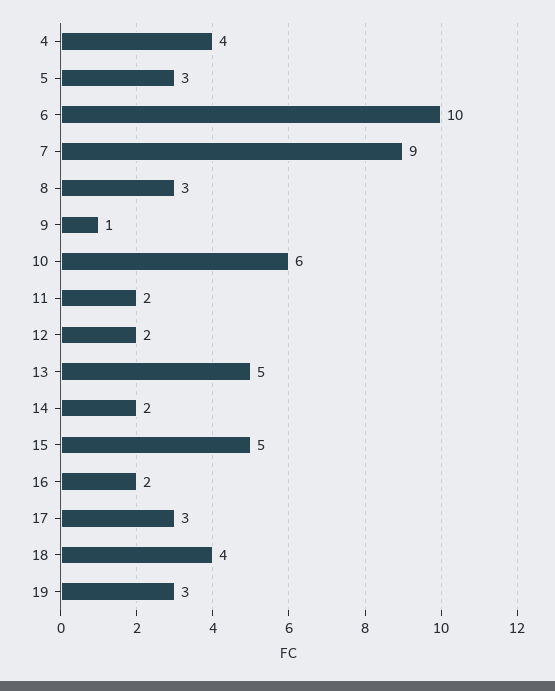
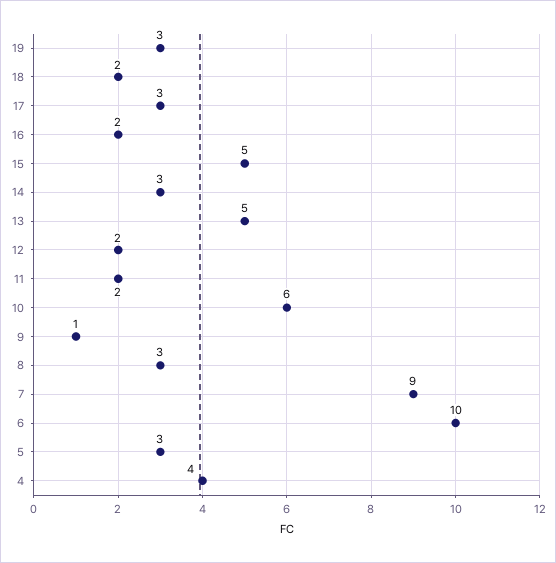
14: 2 -> 3
18: 4 -> 2

